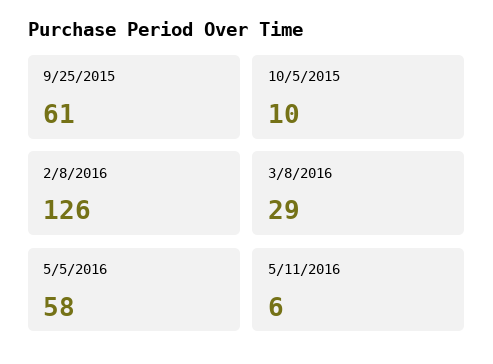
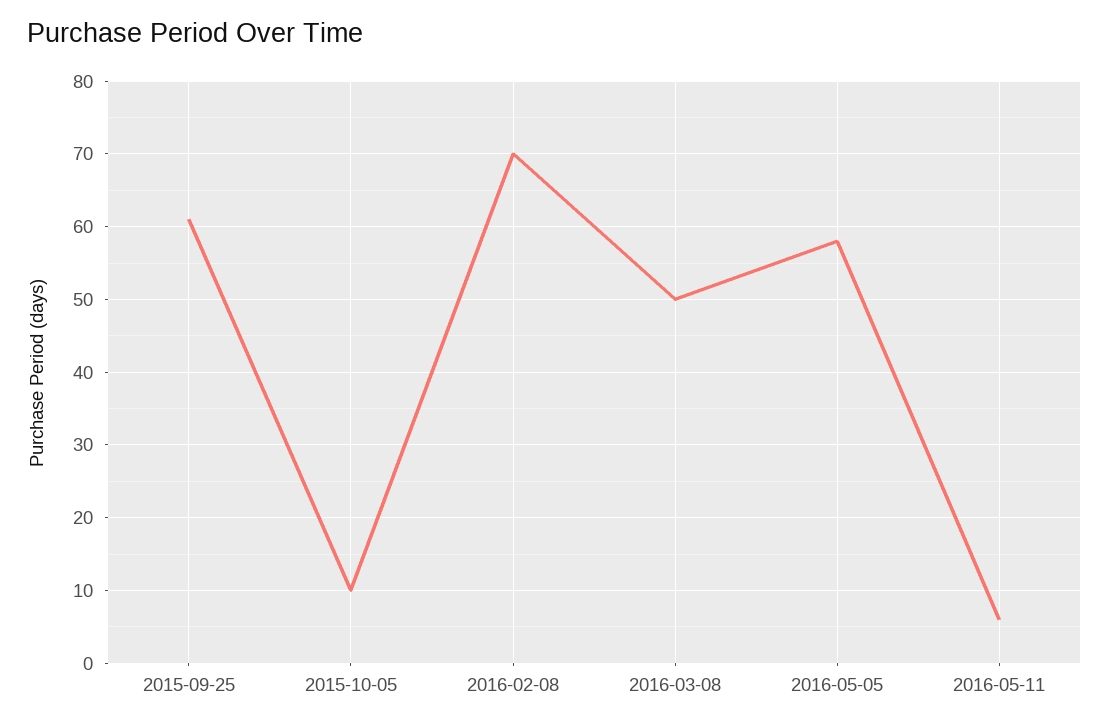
2/8/2016: 126 -> 70
3/8/2016: 29 -> 50

